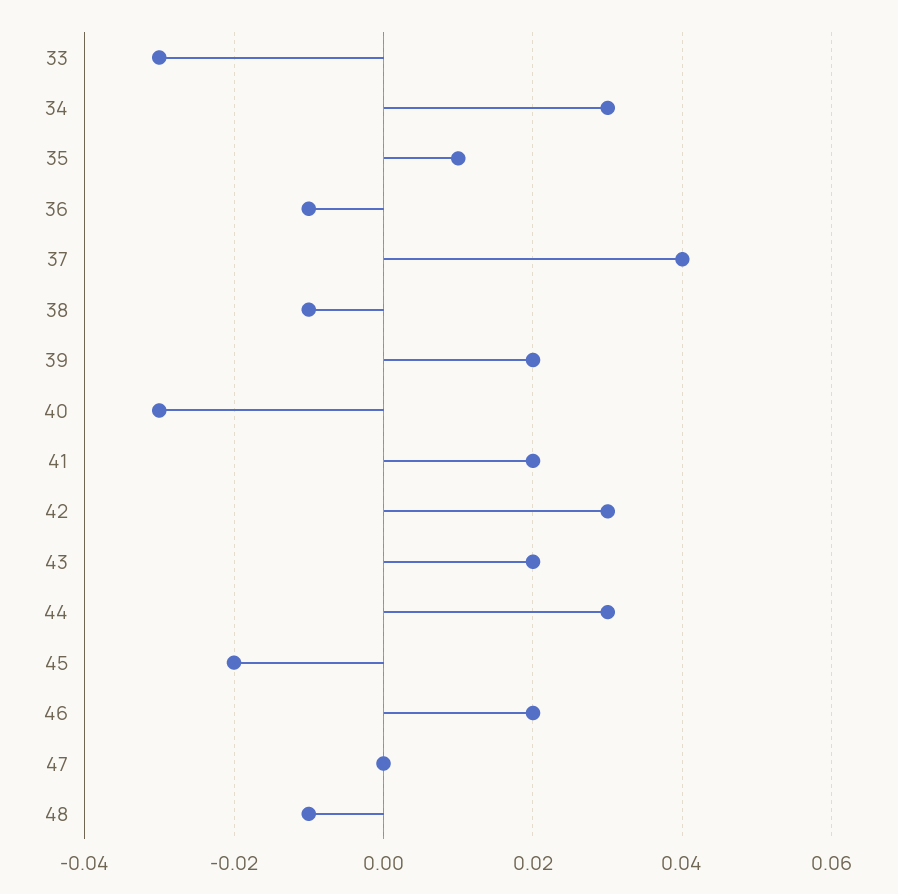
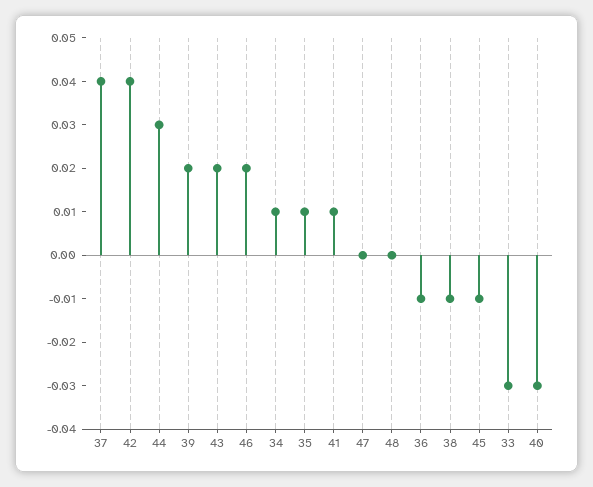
34: 0.03 -> 0.01
41: 0.02 -> 0.01
42: 0.03 -> 0.04
45: -0.02 -> -0.01
48: -0.01 -> 0

